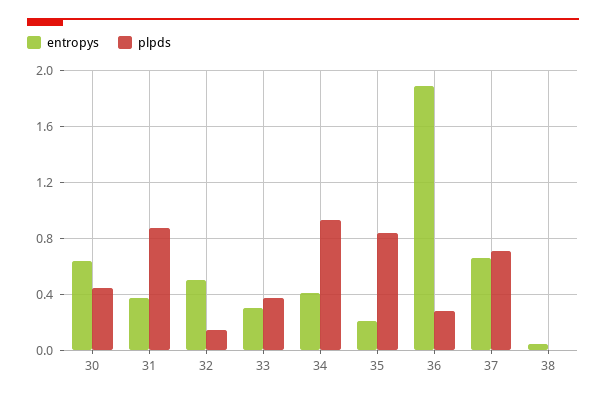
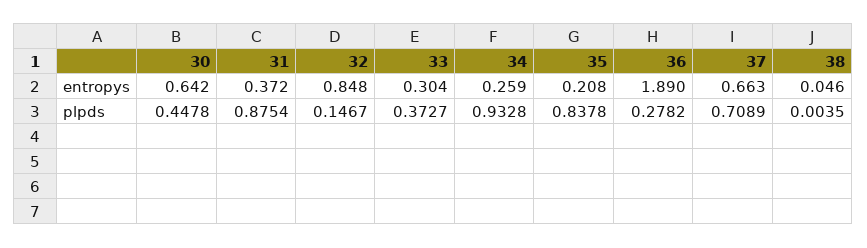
entropys, 32: 0.5 -> 0.848
entropys, 34: 0.4 -> 0.259

